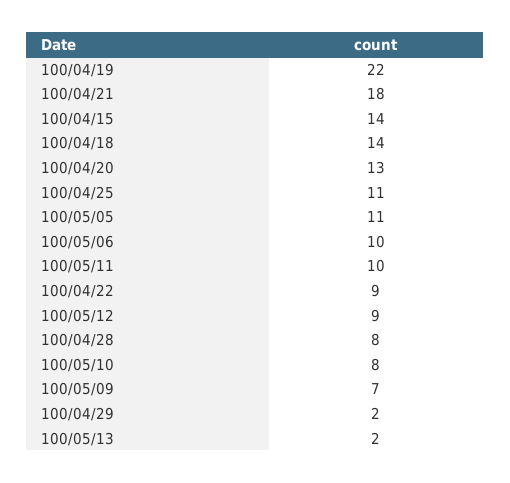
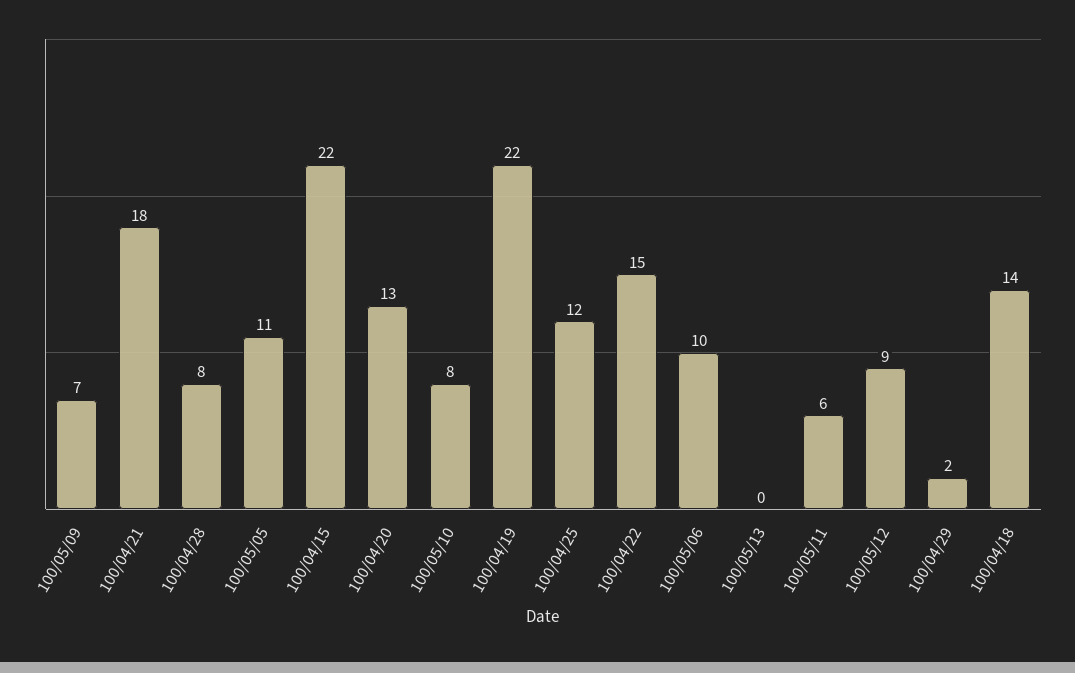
100/04/15: 14 -> 22
100/04/25: 11 -> 12
100/05/11: 10 -> 6
100/04/22: 9 -> 15
100/05/13: 2 -> 0

